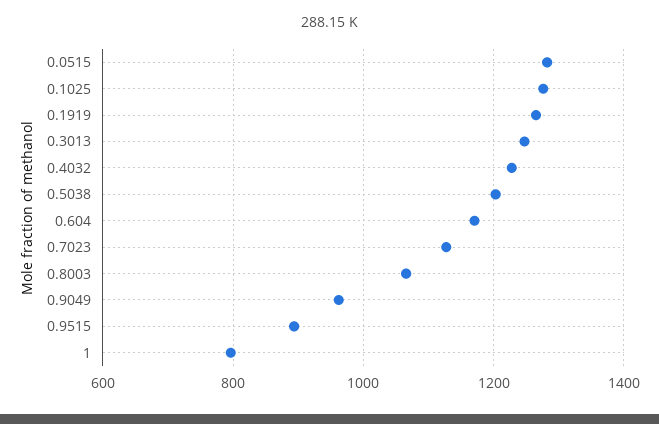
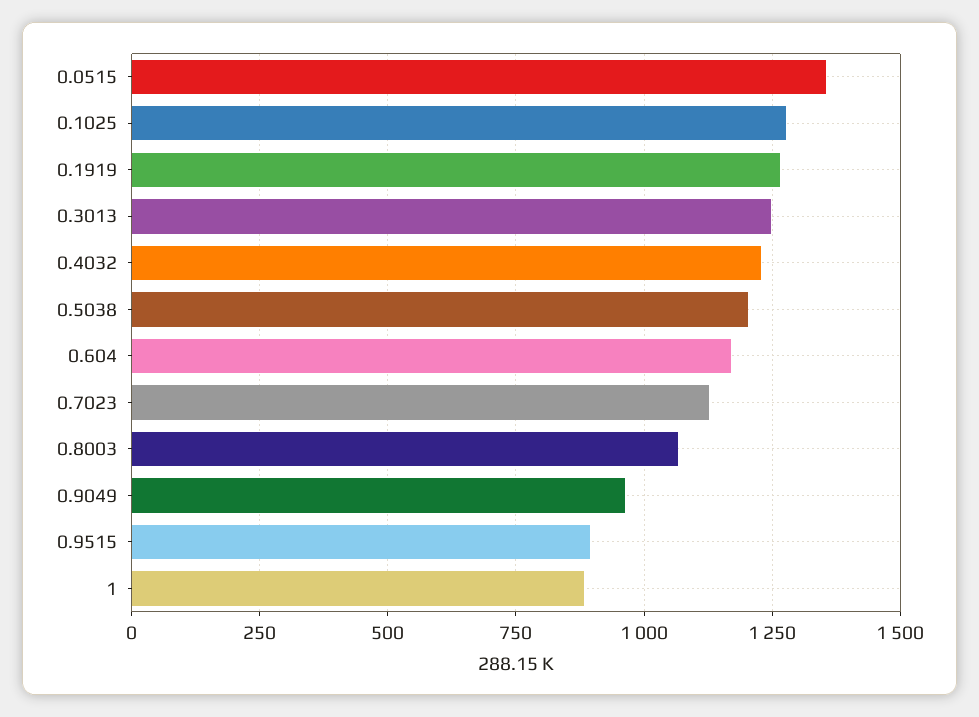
0.0515: 1280 -> 1350
1: 800 -> 875

